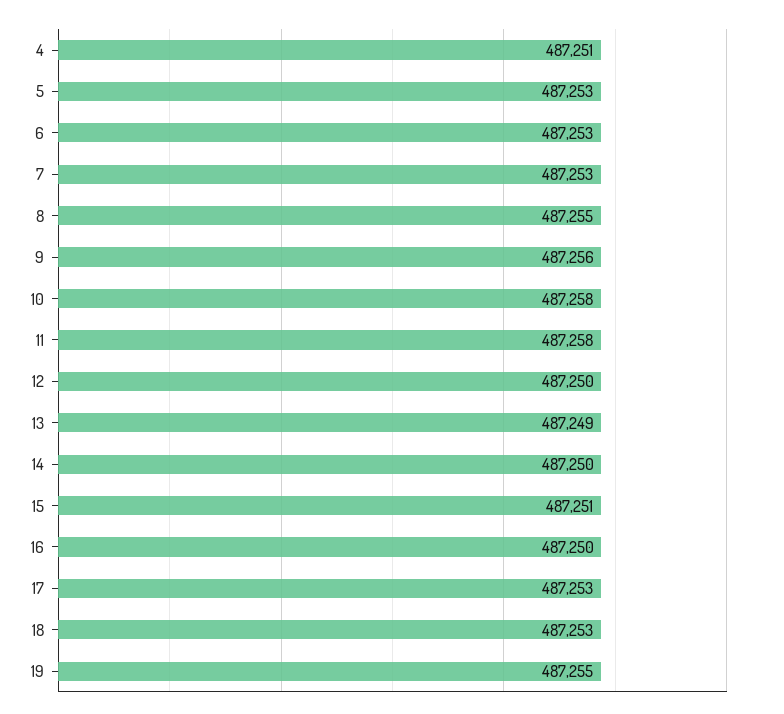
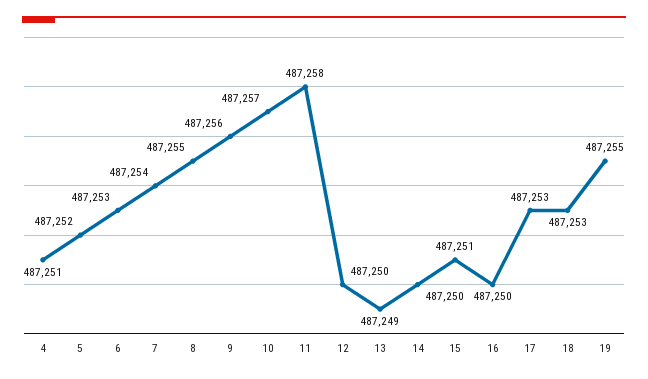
5: 487253 -> 487252
7: 487253 -> 487254
10: 487258 -> 487257

